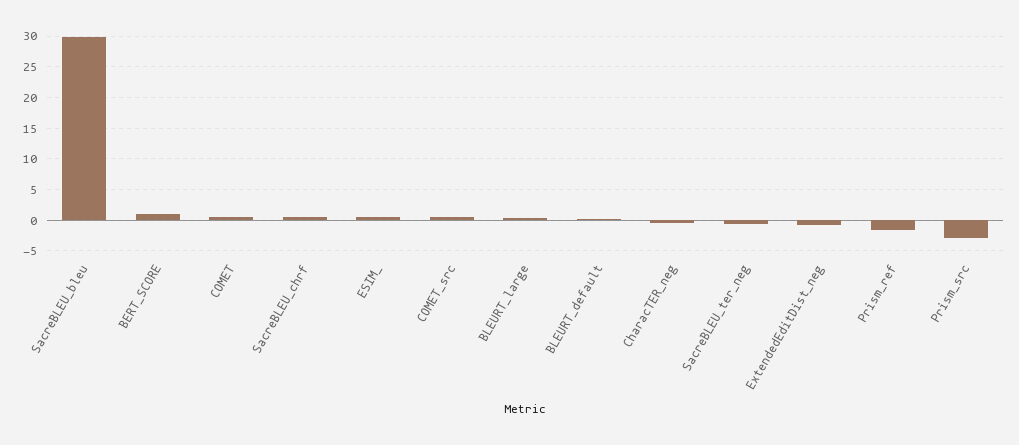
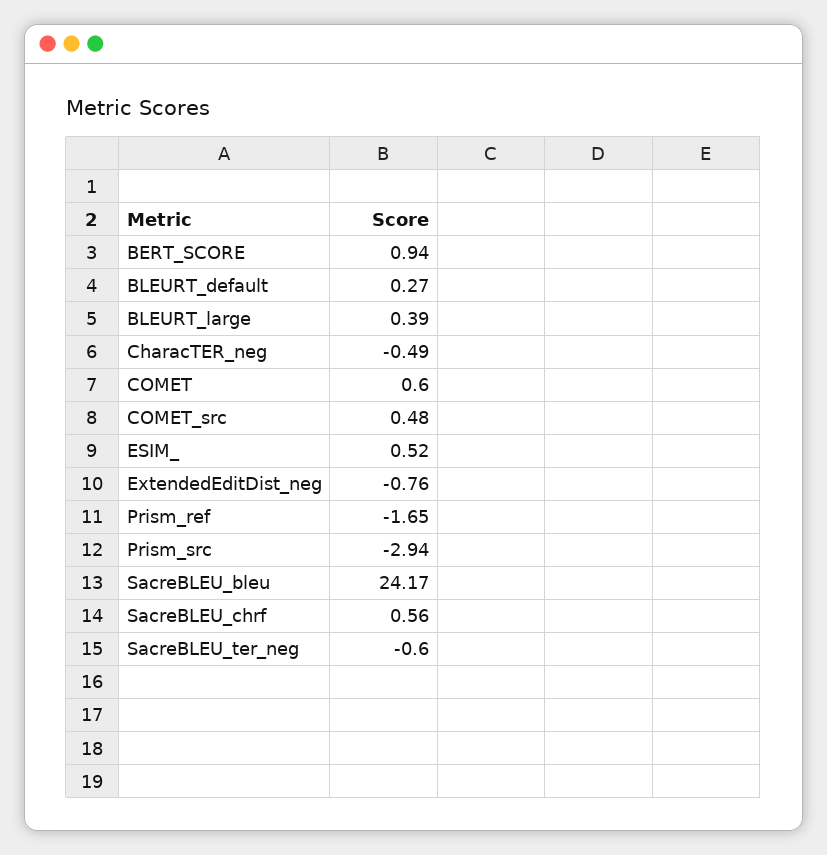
SacreBLEU_bleu: 30 -> 24.17

